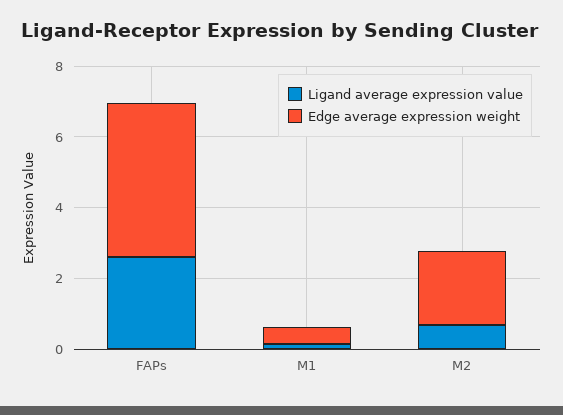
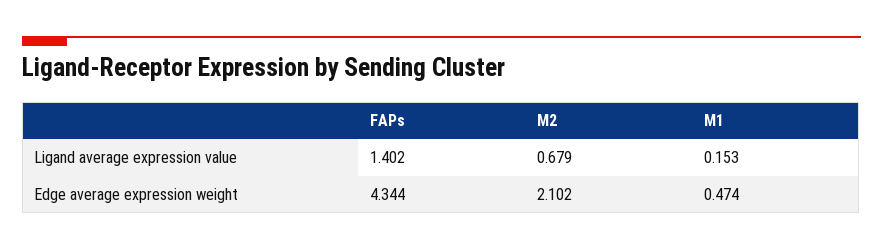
Ligand average expression value, FAPs: 2.5 -> 1.402

